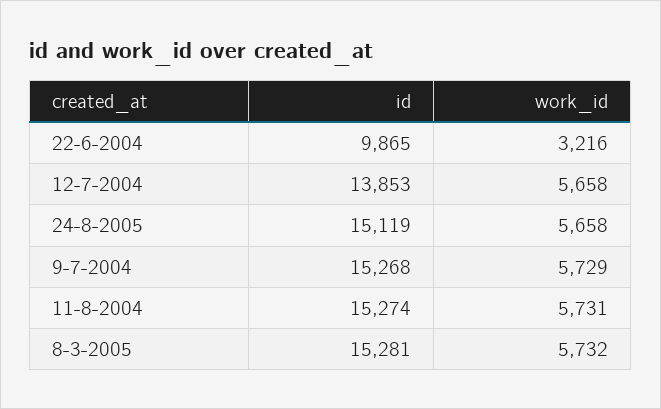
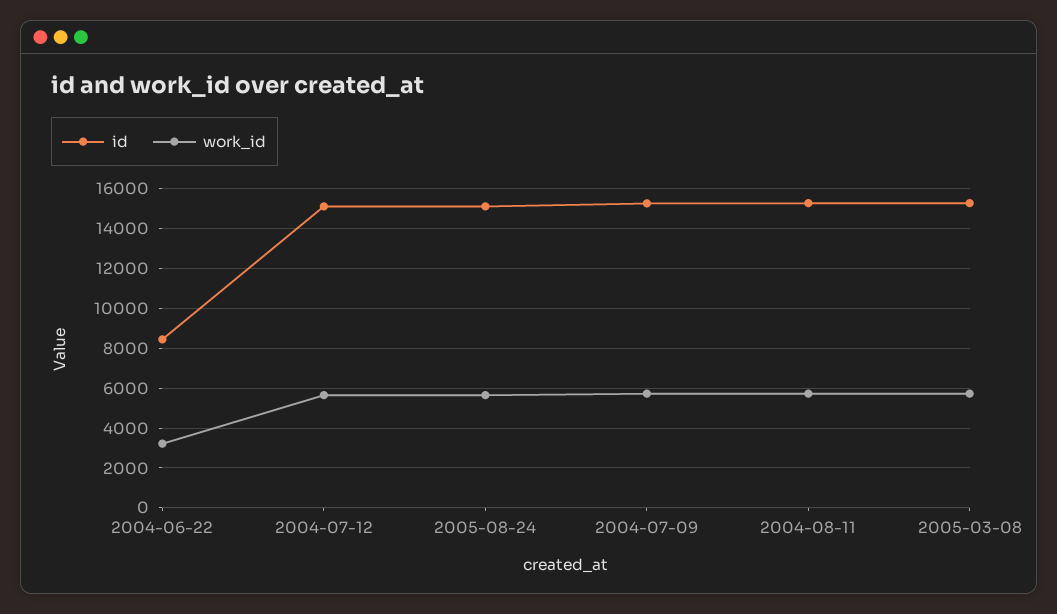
id, 22-6-2004: 9865 -> 8500
id, 12-7-2004: 13853 -> 15000

